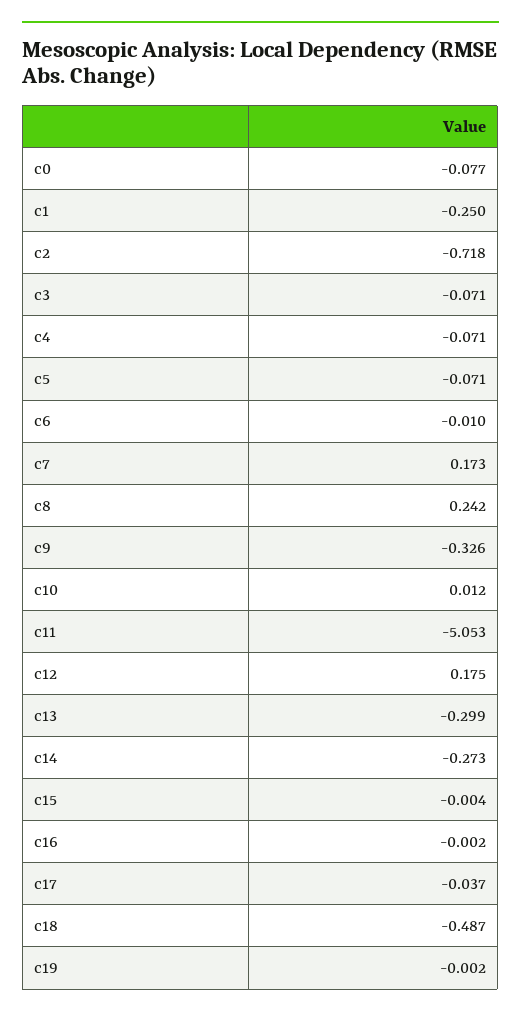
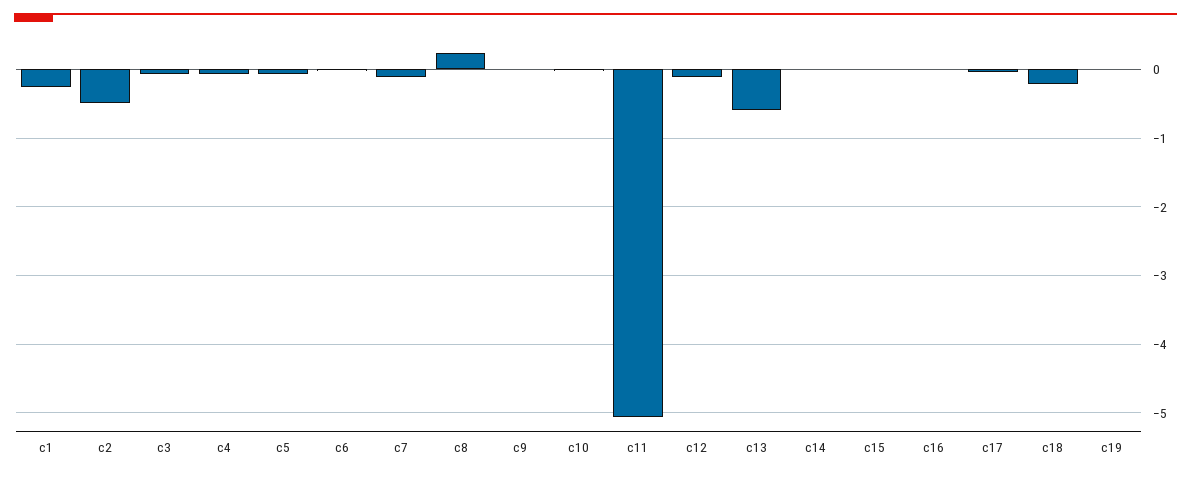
c0: -0.077 -> none
c2: -0.718 -> -0.5
c7: 0.173 -> -0.1
c9: -0.326 -> 0
c12: 0.175 -> -0.1
c13: -0.299 -> -0.6
c14: -0.273 -> 0
c18: -0.487 -> -0.2

